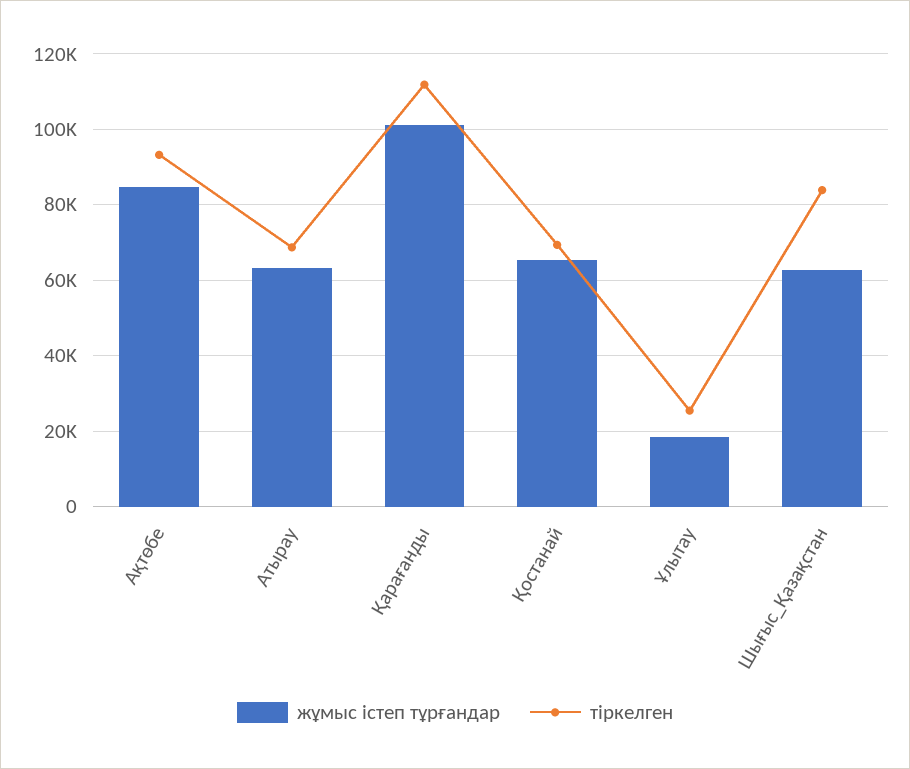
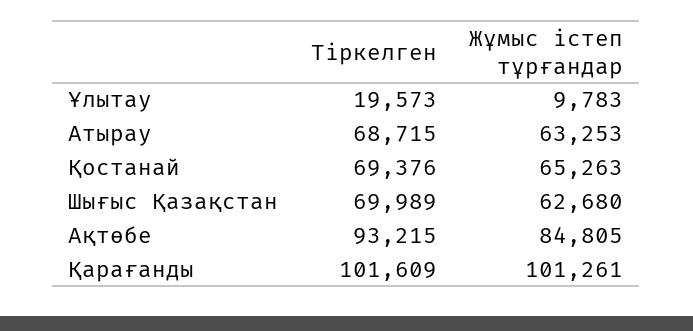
тіркелген, Қарағанды: 112000 -> 101609
жұмыс істеп тұрғандар, Ұлытау: 18000 -> 9783
тіркелген, Ұлытау: 26000 -> 19573
тіркелген, Шығыс_Қазақстан: 84000 -> 69989

